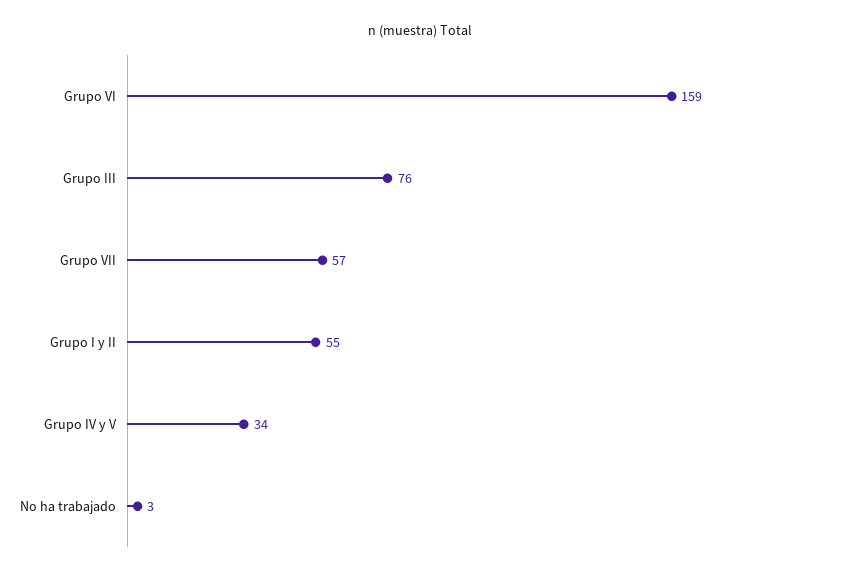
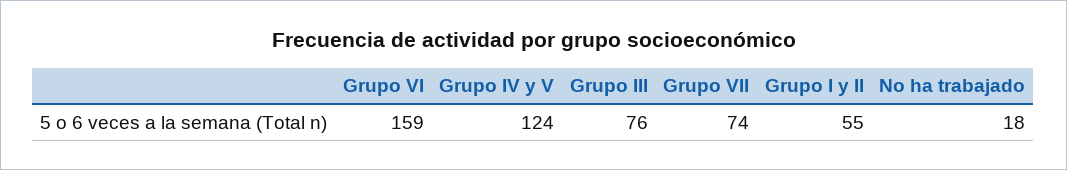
Grupo VII: 57 -> 74
Grupo IV y V: 34 -> 124
No ha trabajado: 3 -> 18

